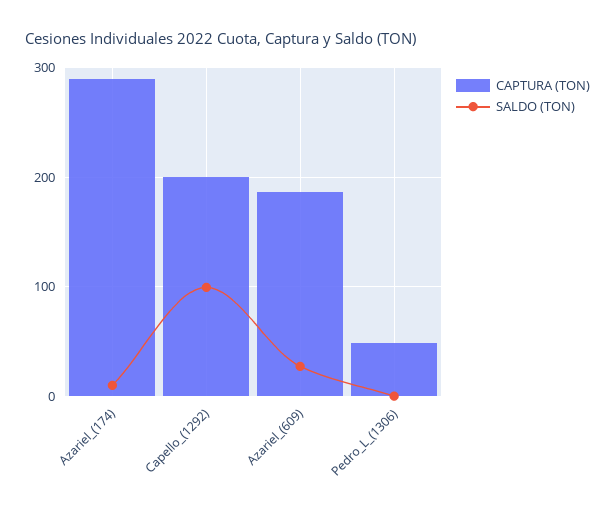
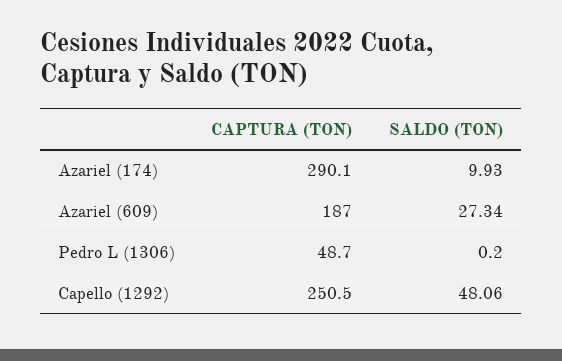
CAPTURA (TON), Capello_(1292): 200 -> 250.5
SALDO (TON), Capello_(1292): 100 -> 48.06

